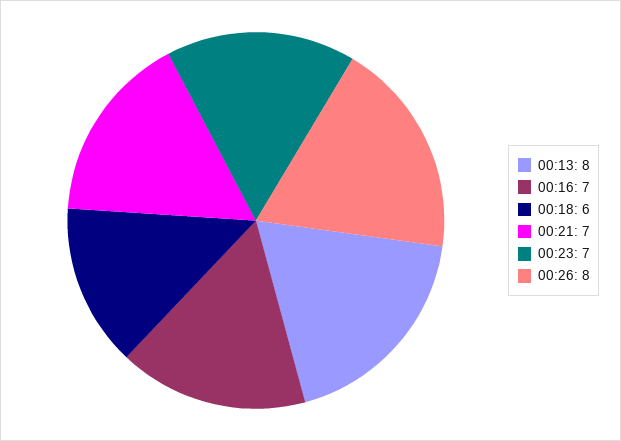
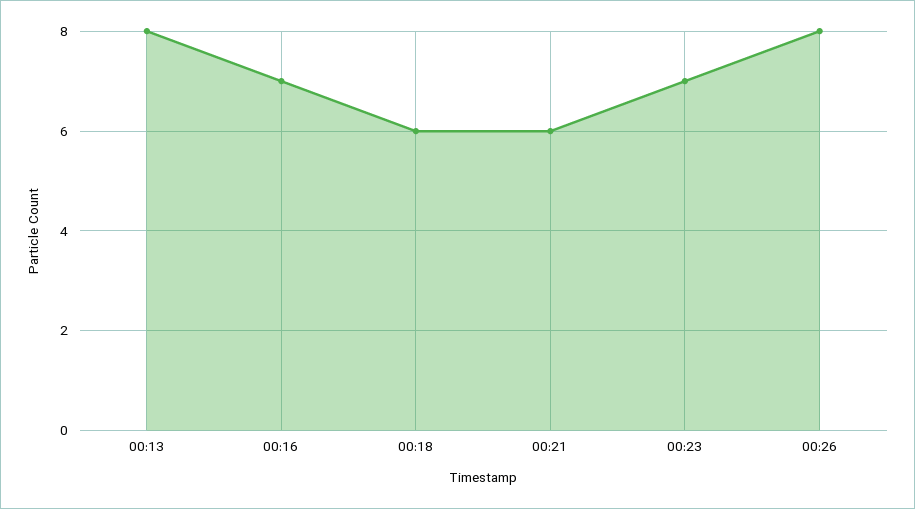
00:21: 7 -> 6

